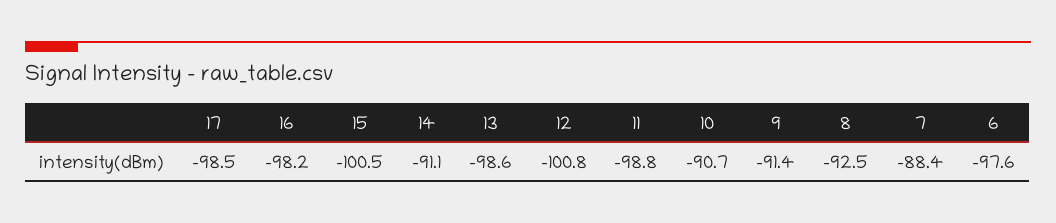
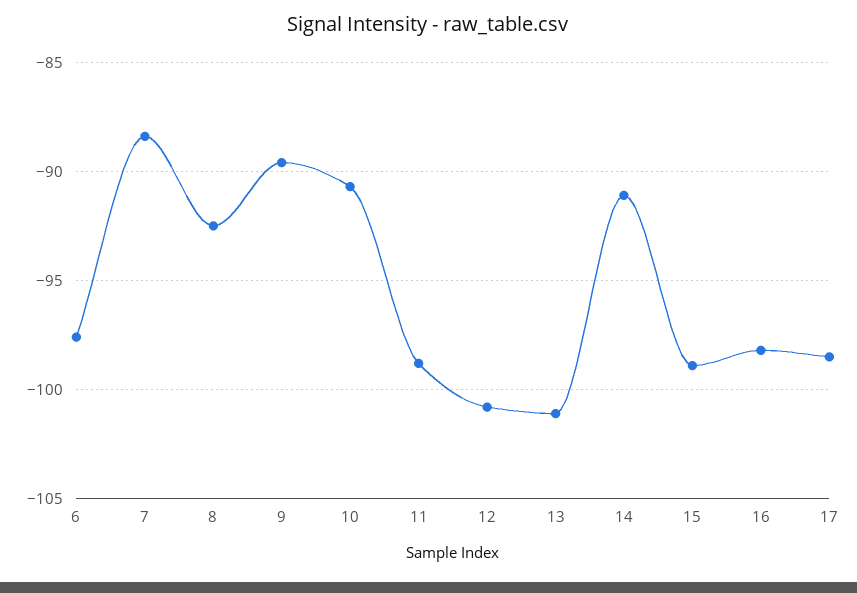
15: -100.5 -> -99
13: -98.6 -> -101
9: -91.4 -> -89.5

